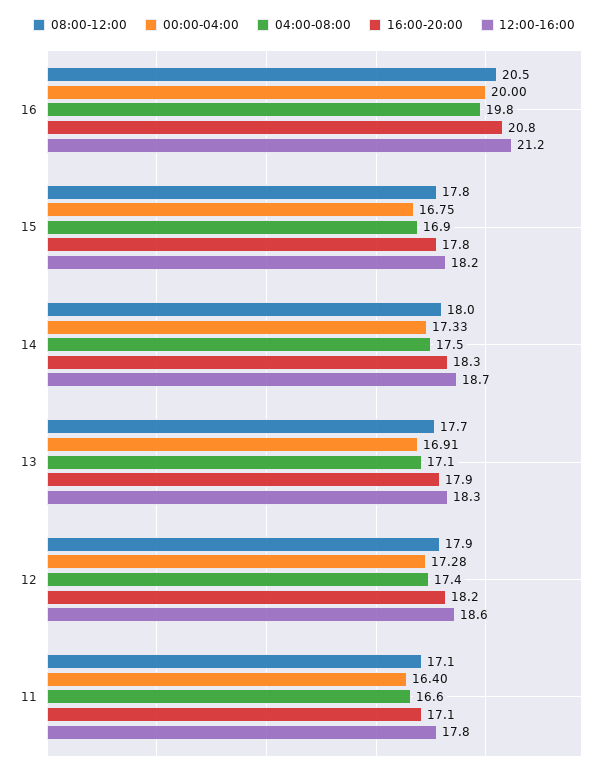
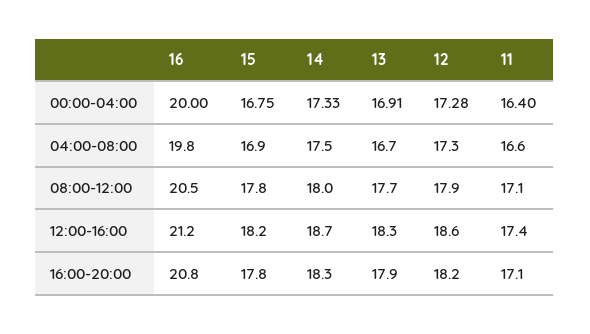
04:00-08:00, 13: 17.1 -> 16.7
04:00-08:00, 12: 17.4 -> 17.3
12:00-16:00, 11: 17.8 -> 17.4

